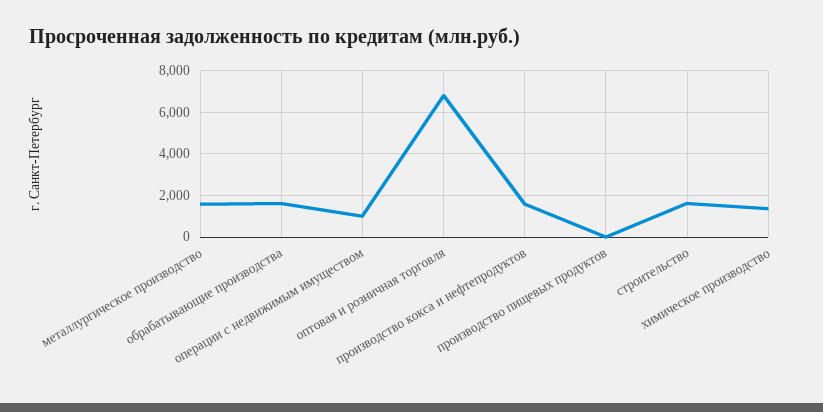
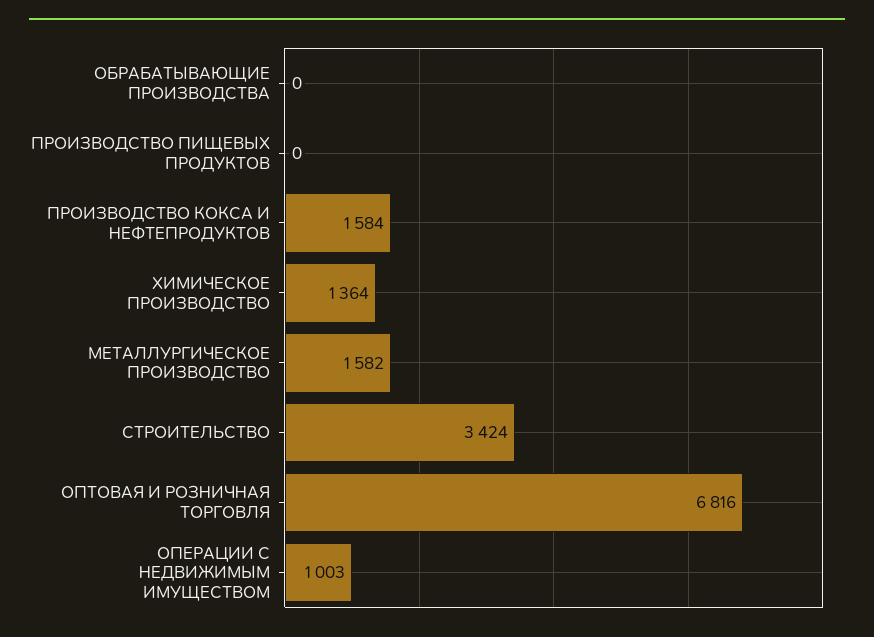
обрабатывающие производства: 1500 -> 0
строительство: 1500 -> 3424

